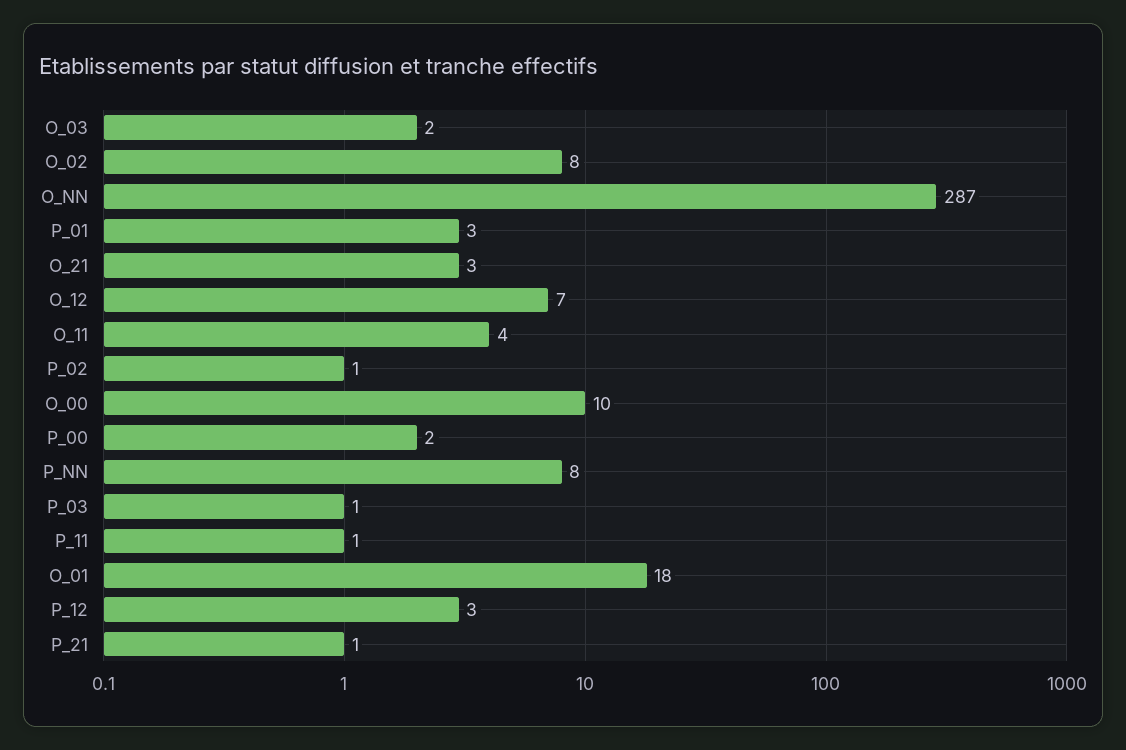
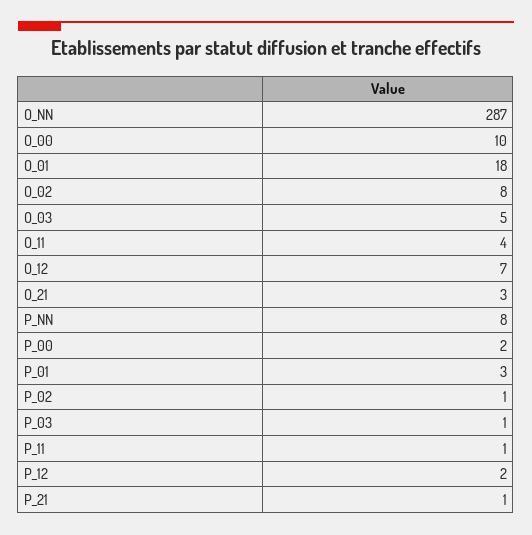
O_03: 2 -> 5
P_12: 3 -> 2

